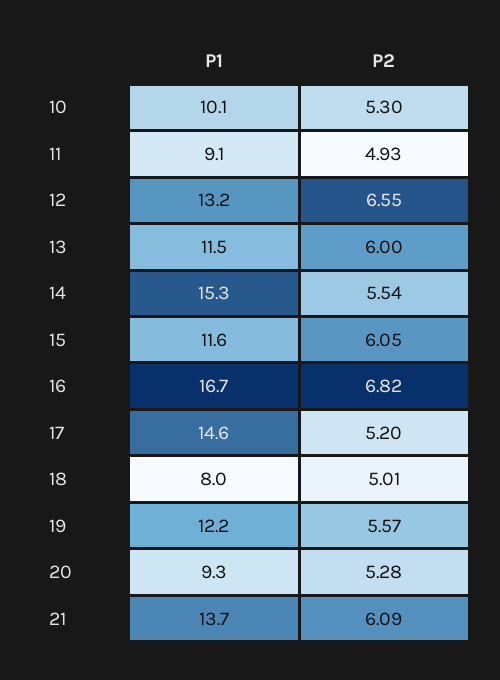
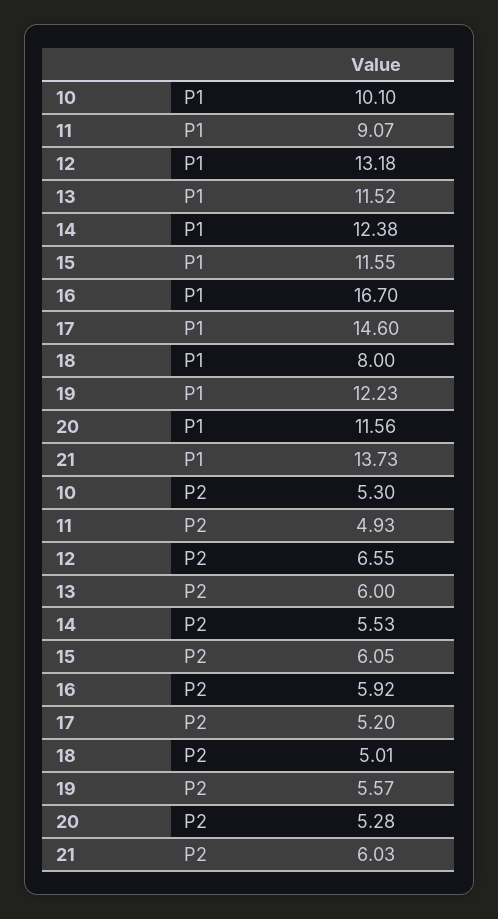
P1, 14: 15.3 -> 12.38
P2, 14: 5.54 -> 5.53
P2, 16: 6.82 -> 5.92
P1, 20: 9.3 -> 11.56
P2, 21: 6.09 -> 6.03

